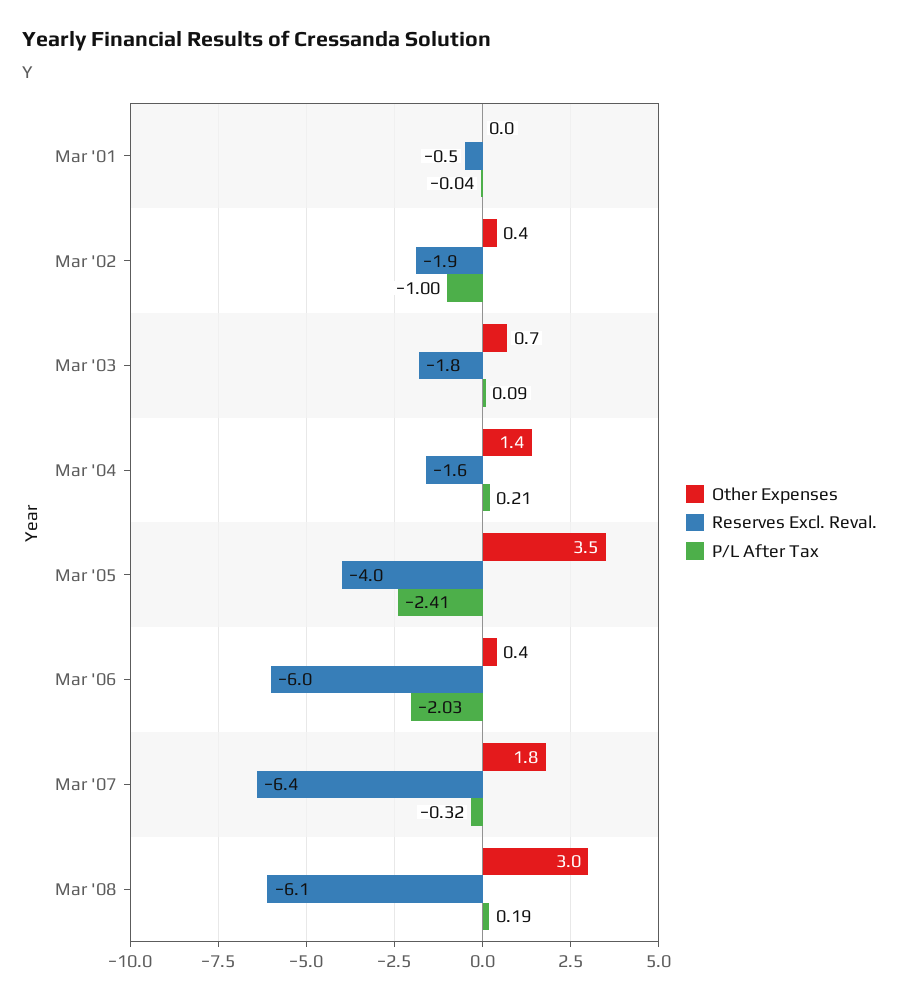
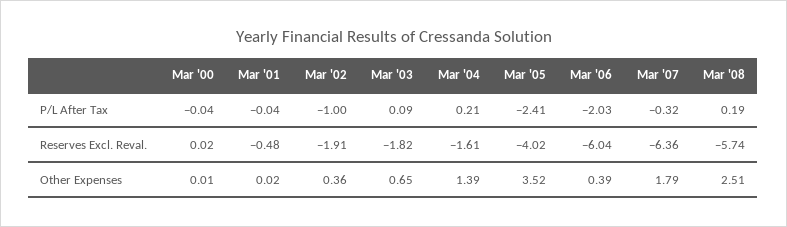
Other Expenses, Mar '08: 3 -> 2.51
Reserves Excl. Reval., Mar '08: -6.1 -> -5.74
P/L After Tax, Mar '00: none -> -0.04
Reserves Excl. Reval., Mar '00: none -> 0.02
Other Expenses, Mar '00: none -> 0.01

